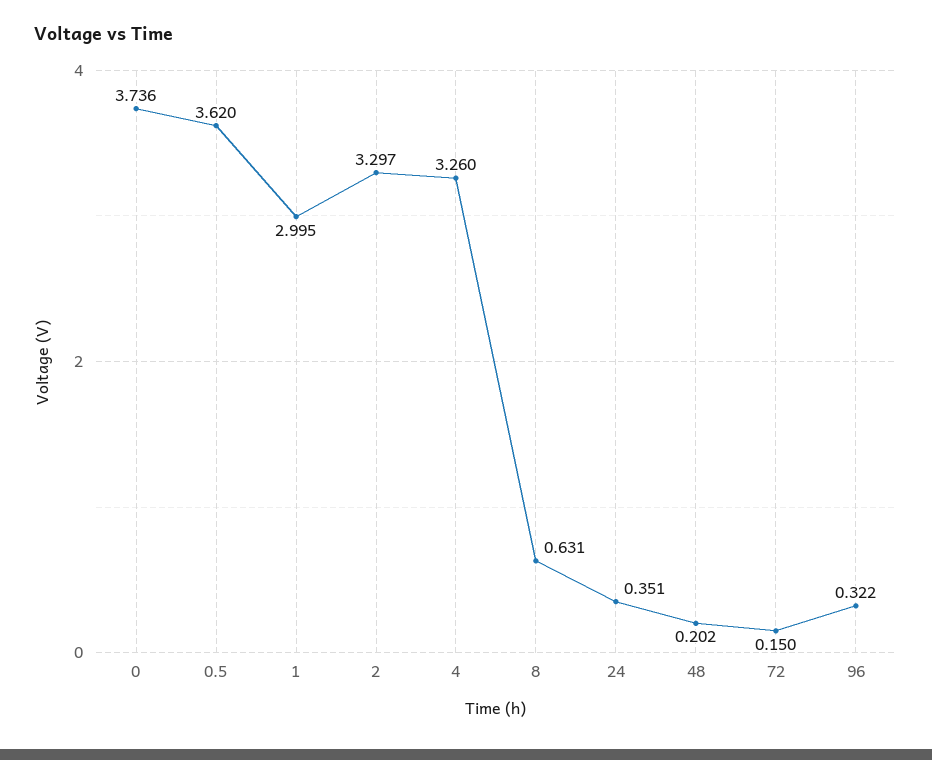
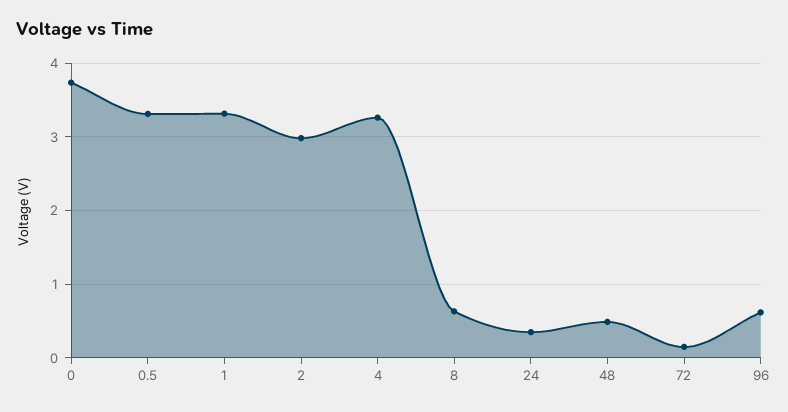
0.5: 3.62 -> 3.3
1: 2.995 -> 3.3
2: 3.297 -> 3
48: 0.202 -> 0.5
96: 0.322 -> 0.6

